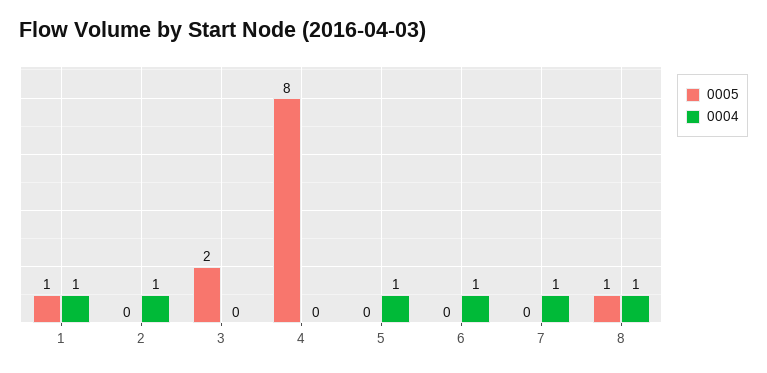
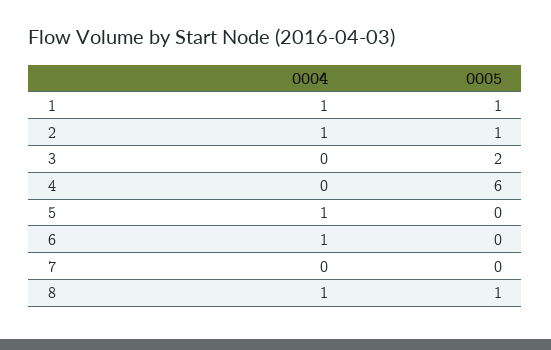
0005, 2: 0 -> 1
0005, 4: 8 -> 6
0004, 7: 1 -> 0

